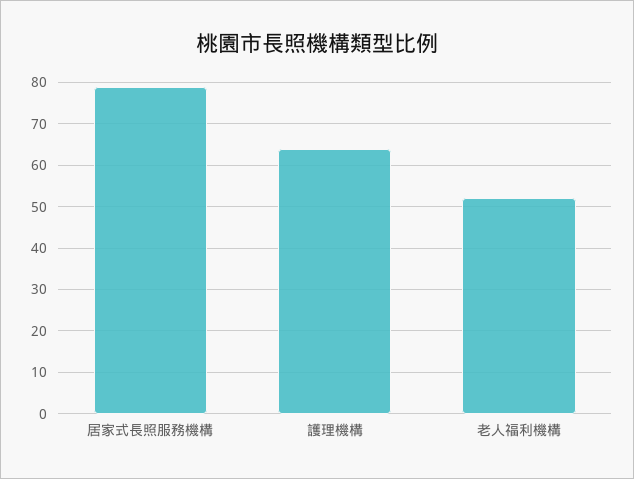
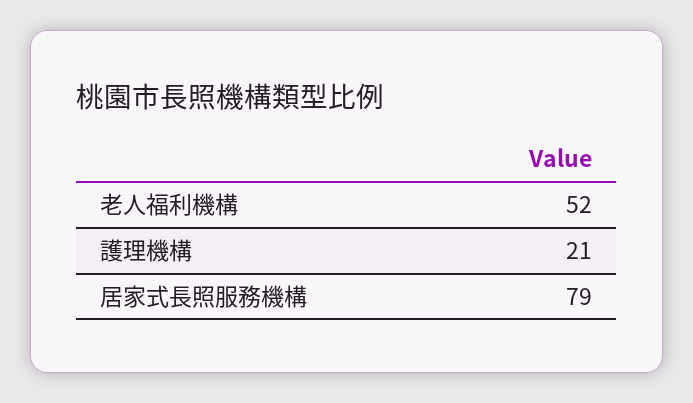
護理機構: 65 -> 21

